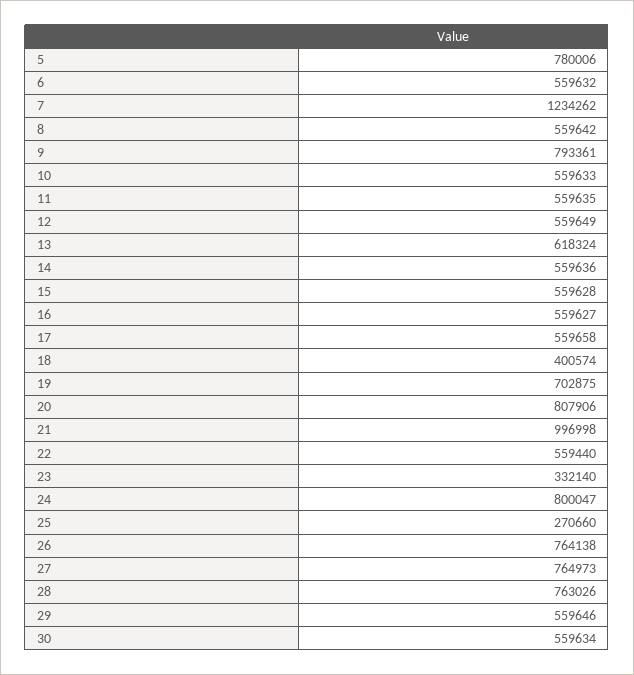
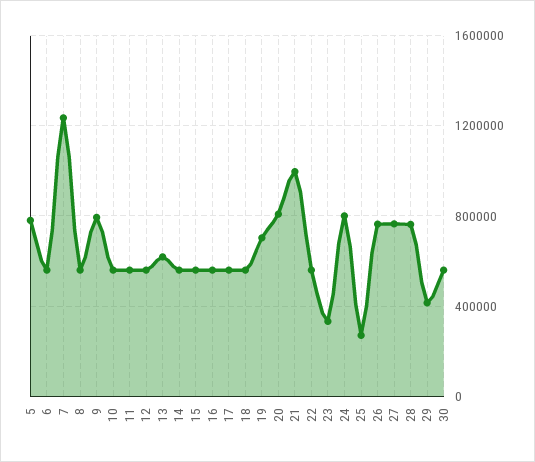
18: 400574 -> 550000
29: 559646 -> 400000

